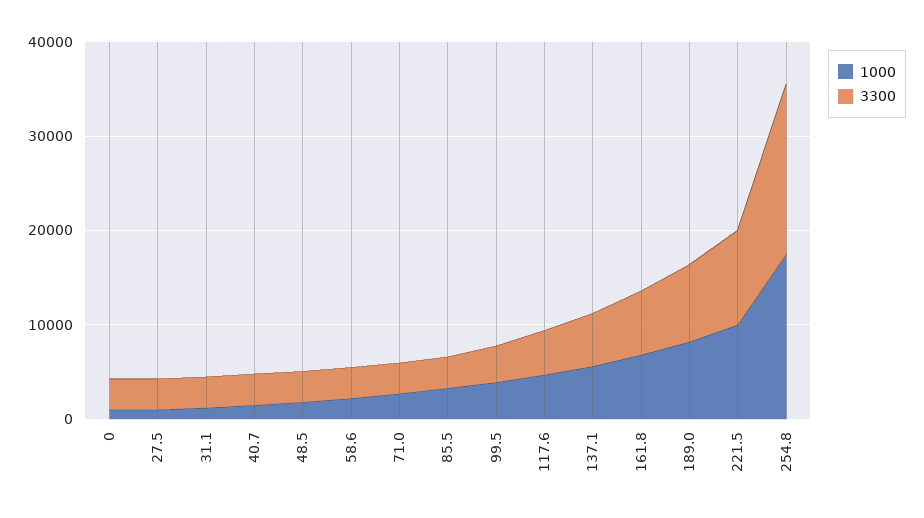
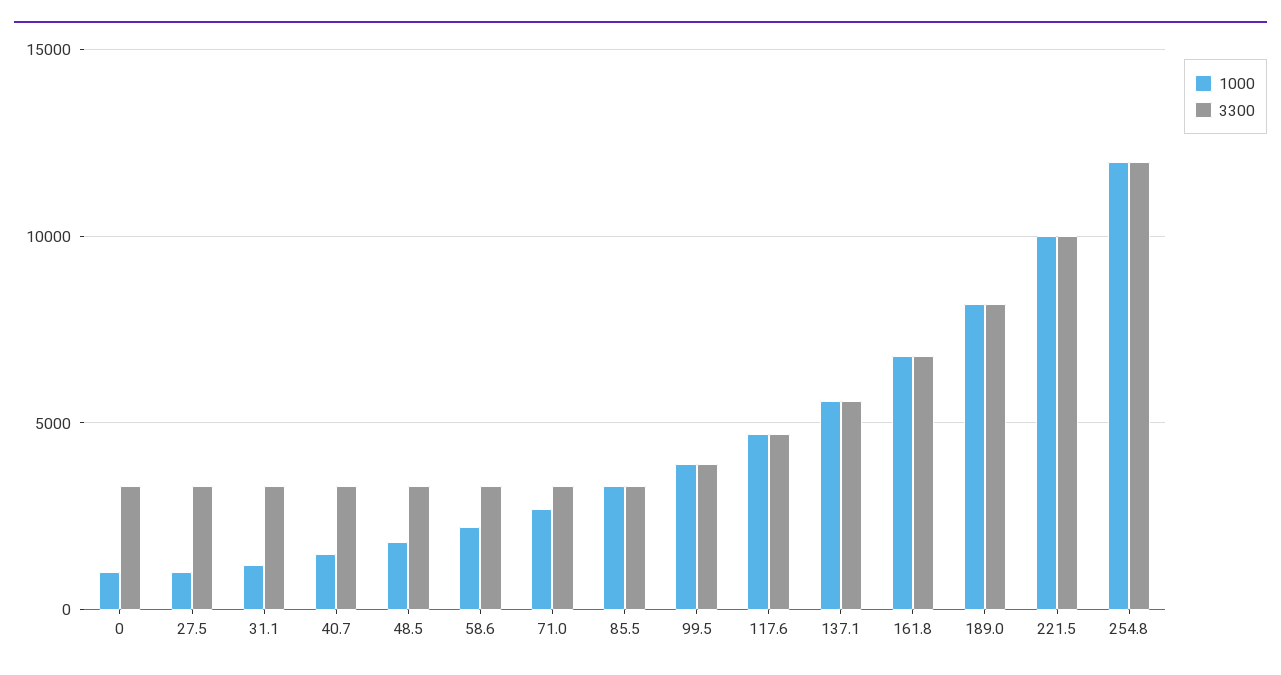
1000, 254.8: 18000 -> 12000
3300, 254.8: 18000 -> 12000

